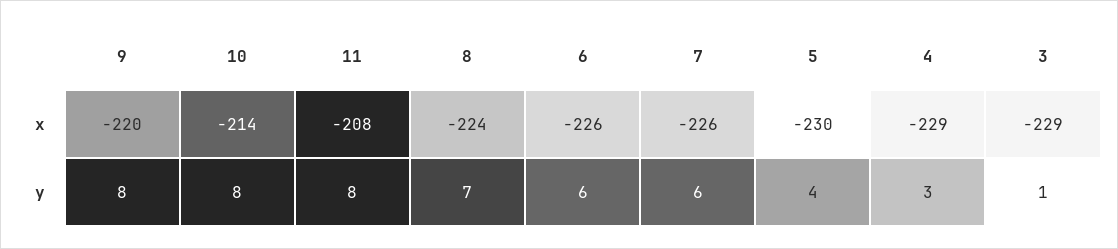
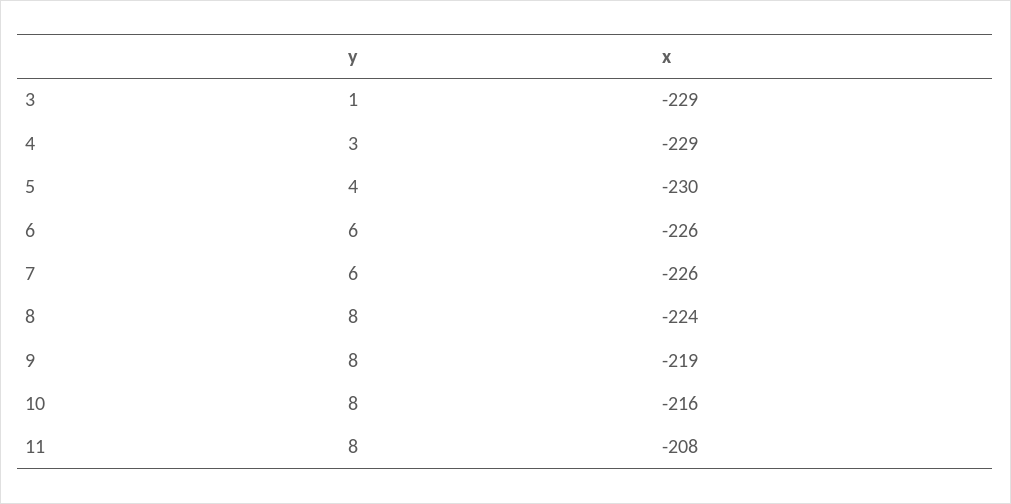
9, x: -220 -> -219
10, x: -214 -> -216
8, y: 7 -> 8

